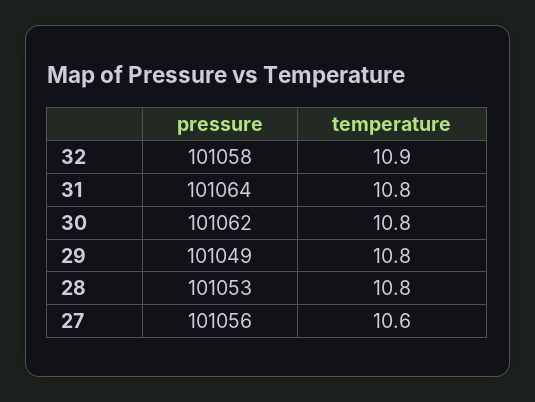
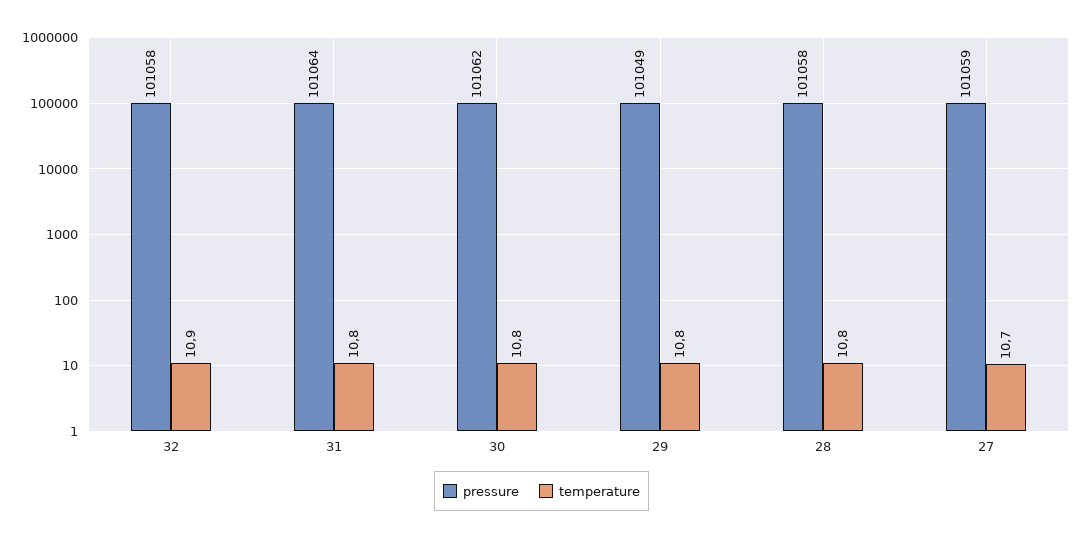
pressure, 28: 101053 -> 101058
pressure, 27: 101056 -> 101059
temperature, 27: 10.6 -> 10.7

